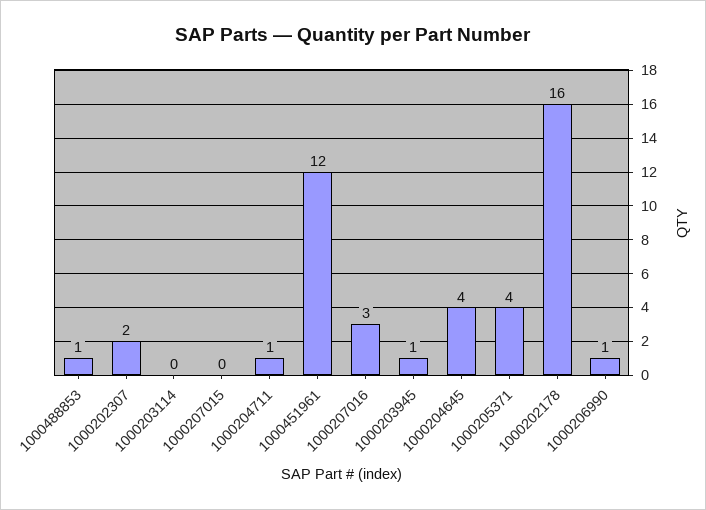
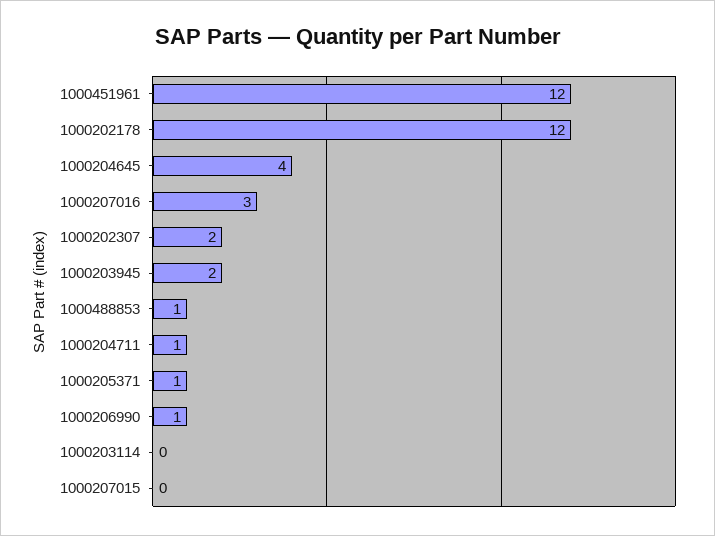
1000203945: 1 -> 2
1000205371: 4 -> 1
1000202178: 16 -> 12

